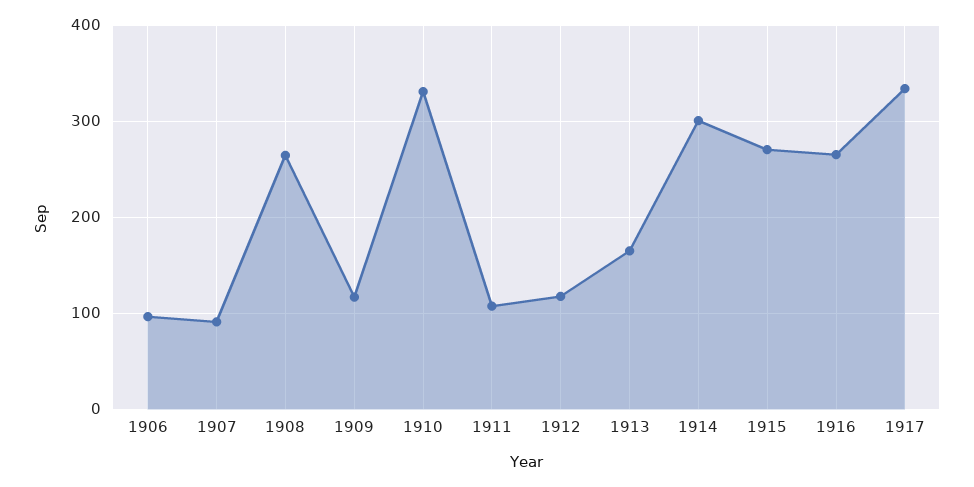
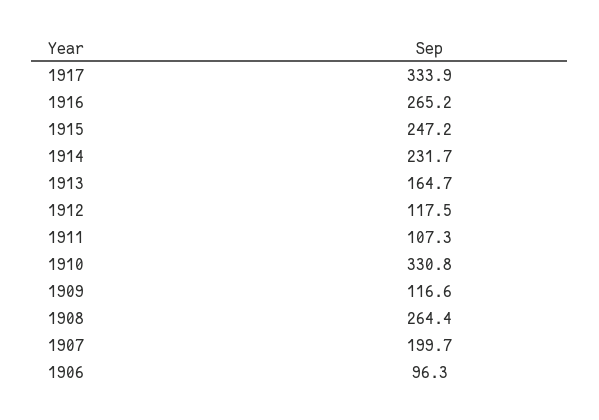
1907: 90 -> 199.7
1914: 300 -> 231.7
1915: 270 -> 247.2

